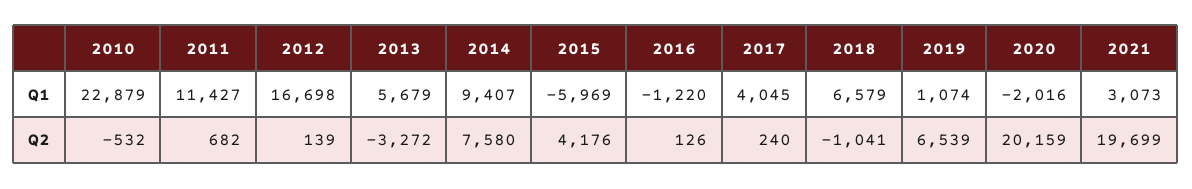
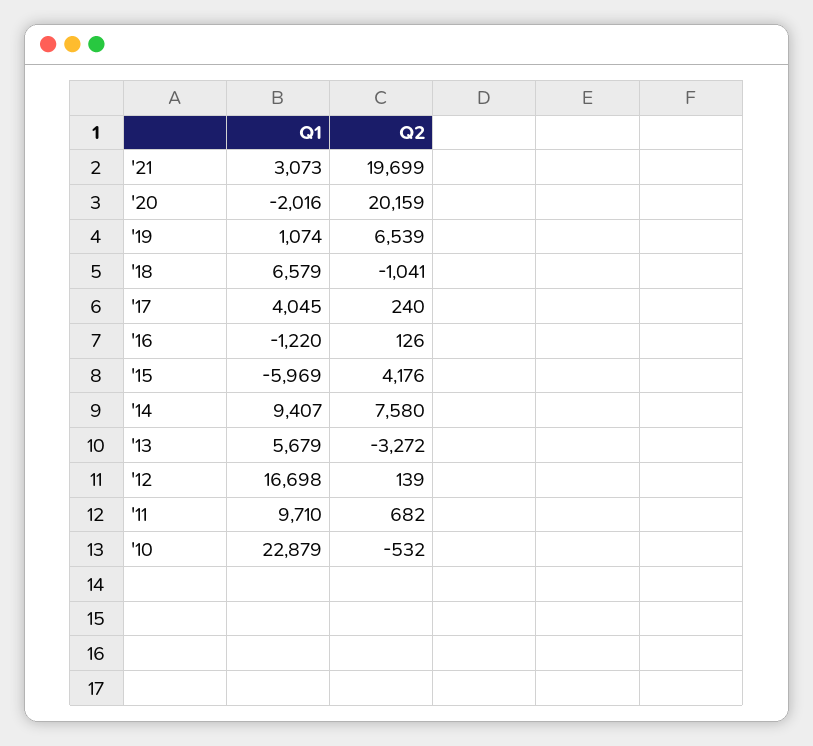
2011, Q1: 11427 -> 9710

